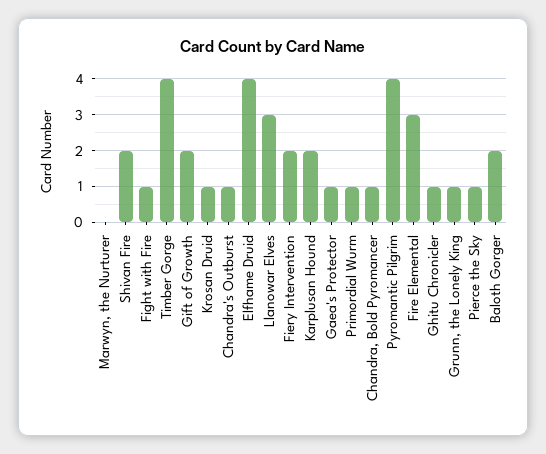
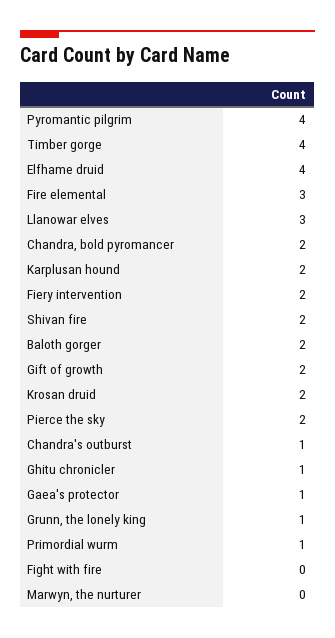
Fight with Fire: 1 -> 0
Krosan Druid: 1 -> 2
Chandra, Bold Pyromancer: 1 -> 2
Pierce the Sky: 1 -> 2

